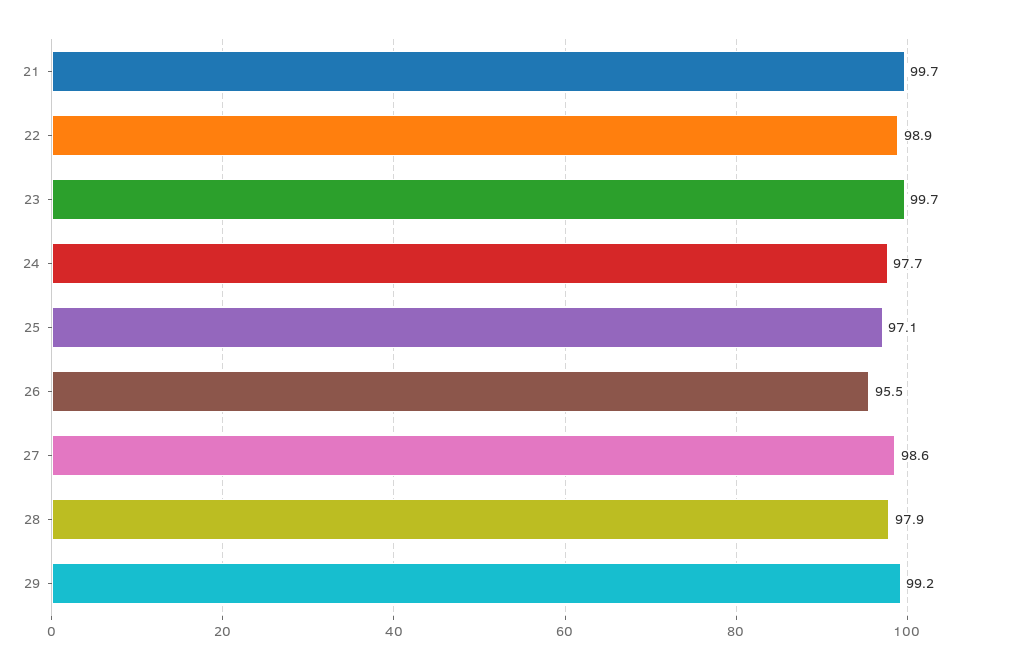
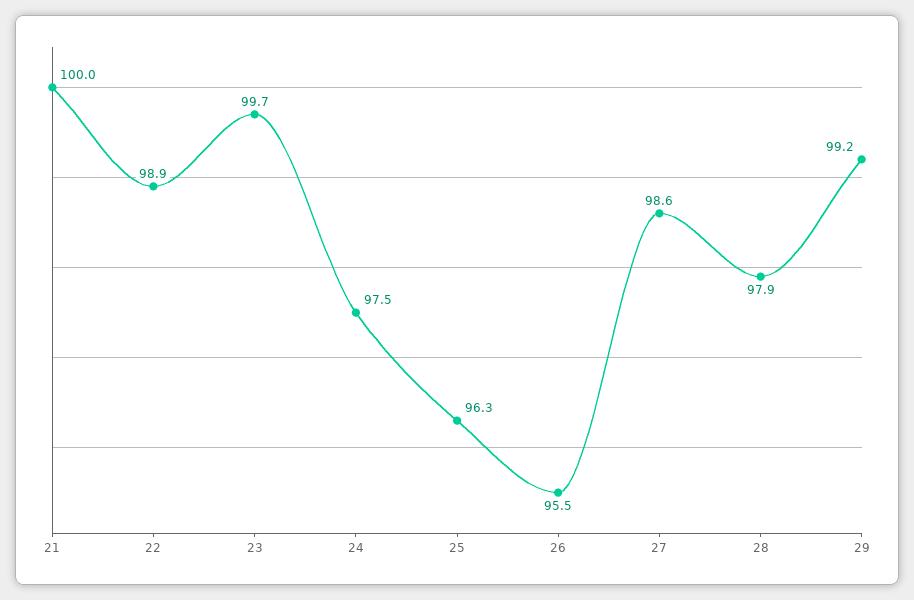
21: 99.7 -> 100
24: 97.7 -> 97.5
25: 97.1 -> 96.3

